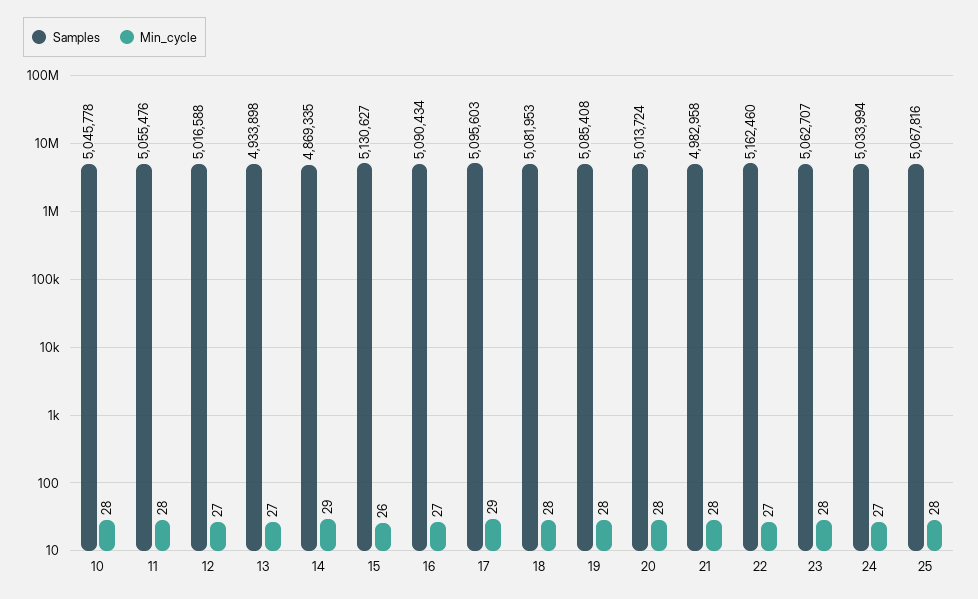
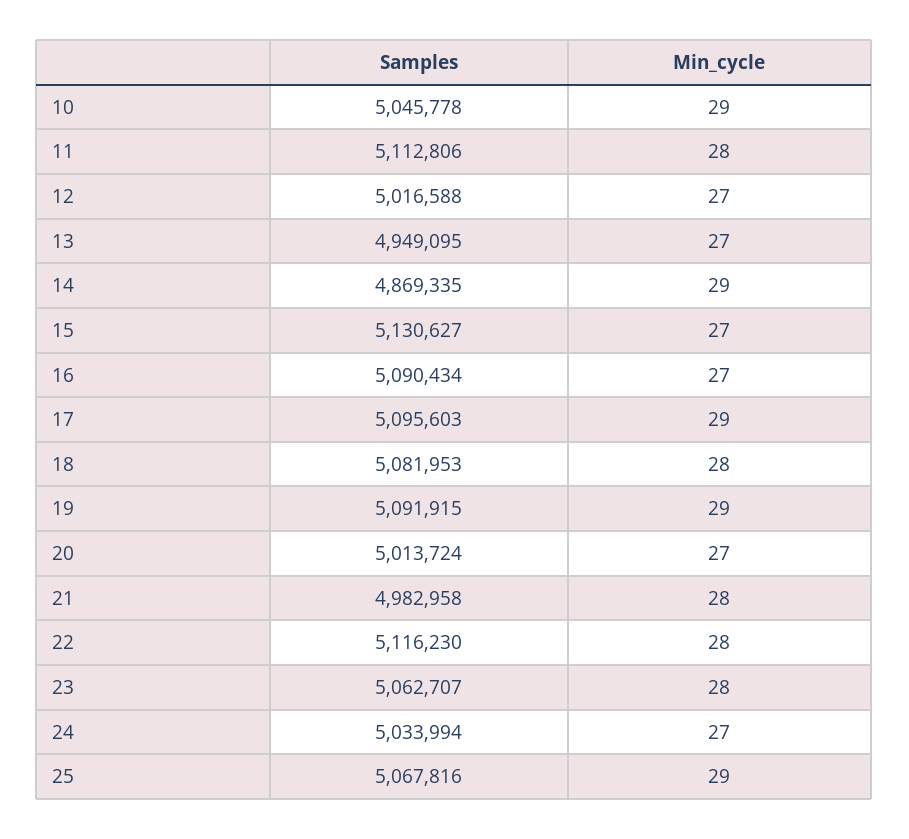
Min_cycle, 10: 28 -> 29
Samples, 11: 5055476 -> 5112806
Samples, 13: 4933898 -> 4949095
Min_cycle, 15: 26 -> 27
Samples, 19: 5085408 -> 5091915
Min_cycle, 19: 28 -> 29
Min_cycle, 20: 28 -> 27
Samples, 22: 5162460 -> 5116230
Min_cycle, 22: 27 -> 28
Min_cycle, 25: 28 -> 29

